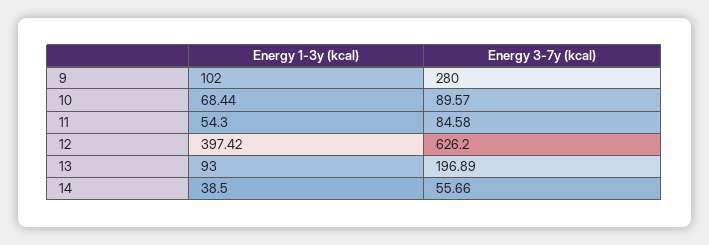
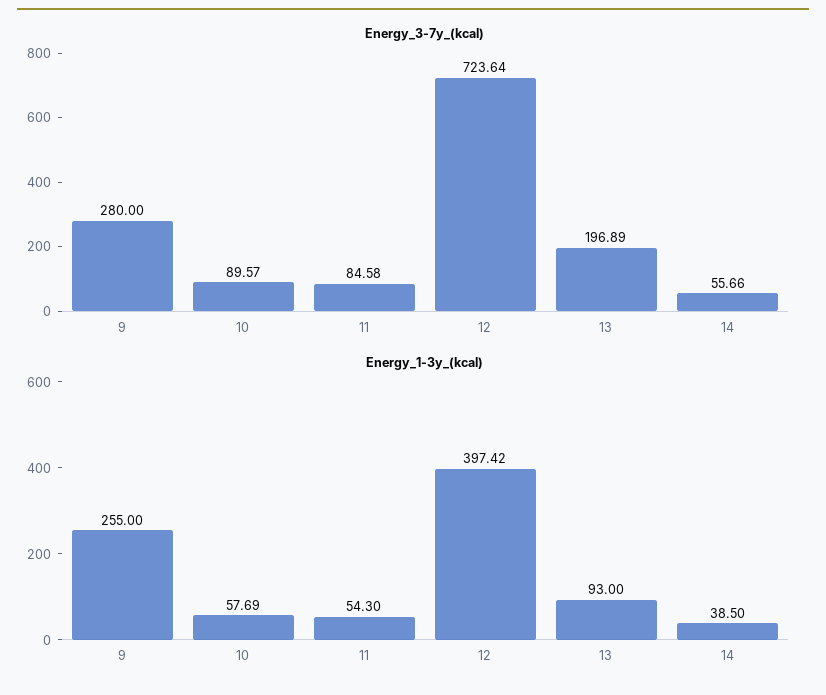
Energy 1-3y (kcal), 9: 102 -> 255
Energy 1-3y (kcal), 10: 68.44 -> 57.69
Energy 3-7y (kcal), 12: 626.2 -> 723.64

